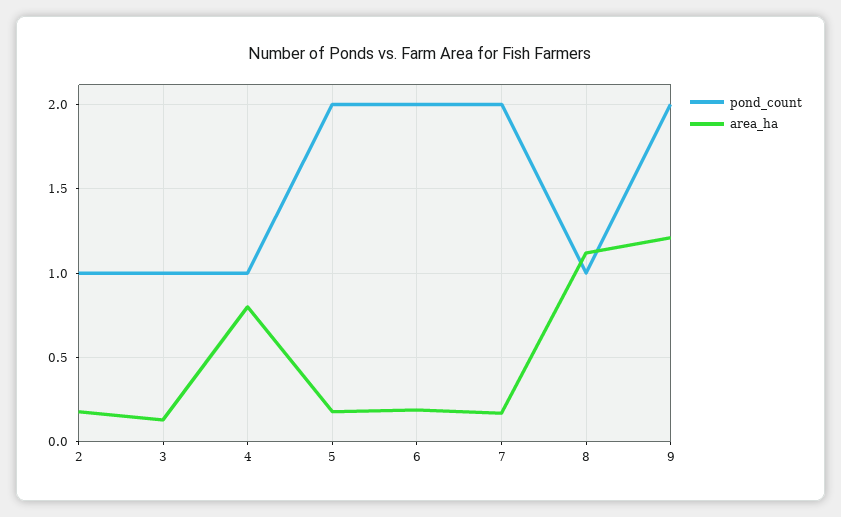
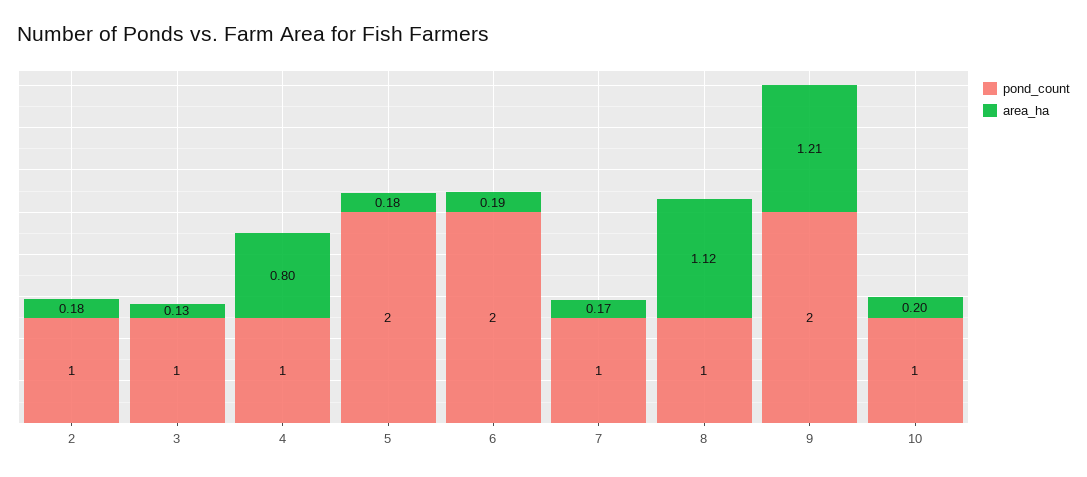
pond_count, 7: 2 -> 1
pond_count, 10: none -> 1
area_ha, 10: none -> 0.2

